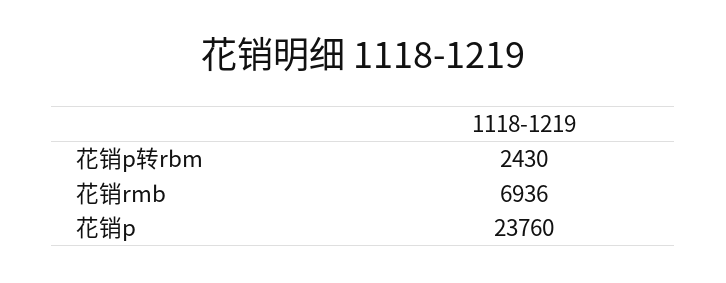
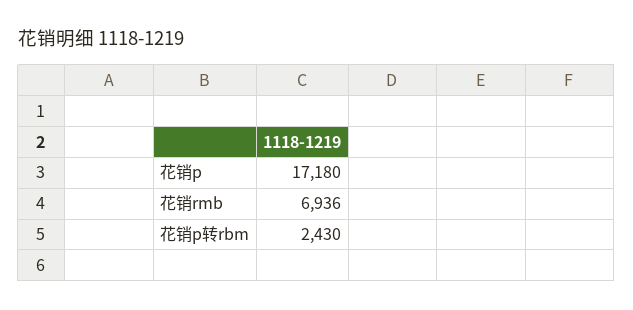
花销p: 23760 -> 17180

